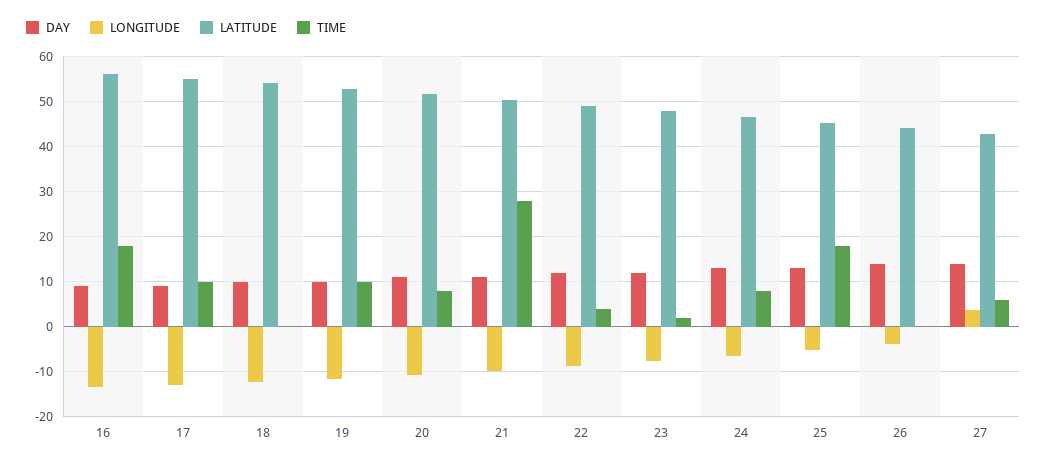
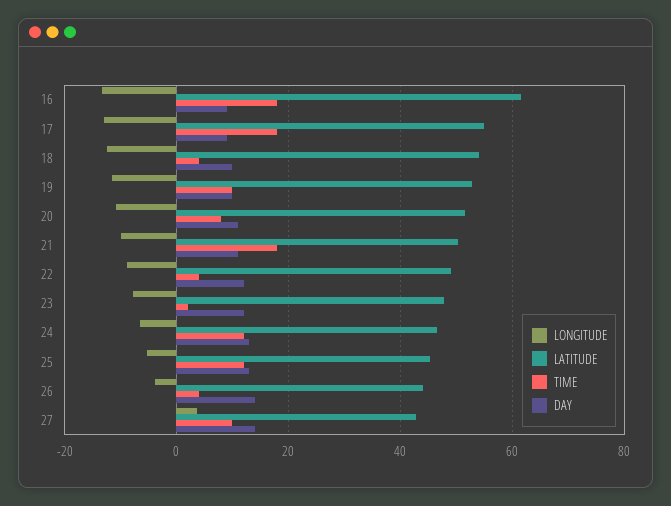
LATITUDE, 16: 56 -> 62
TIME, 17: 10 -> 18
TIME, 18: 0 -> 4
TIME, 21: 28 -> 18
TIME, 24: 8 -> 12
TIME, 25: 18 -> 12
TIME, 26: 0 -> 4
TIME, 27: 6 -> 10

